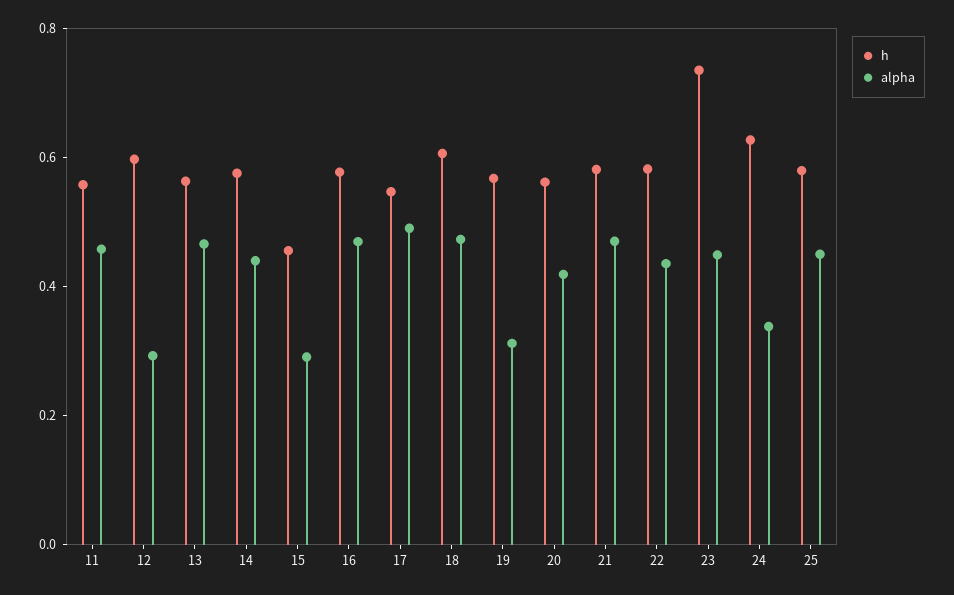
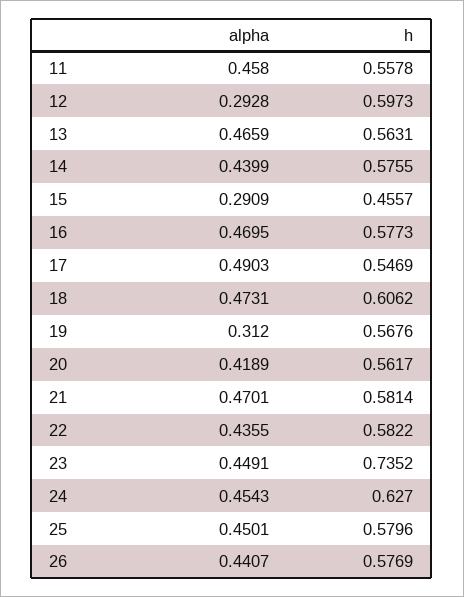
alpha, 24: 0.35 -> 0.4543
alpha, 26: none -> 0.4407
h, 26: none -> 0.5769

